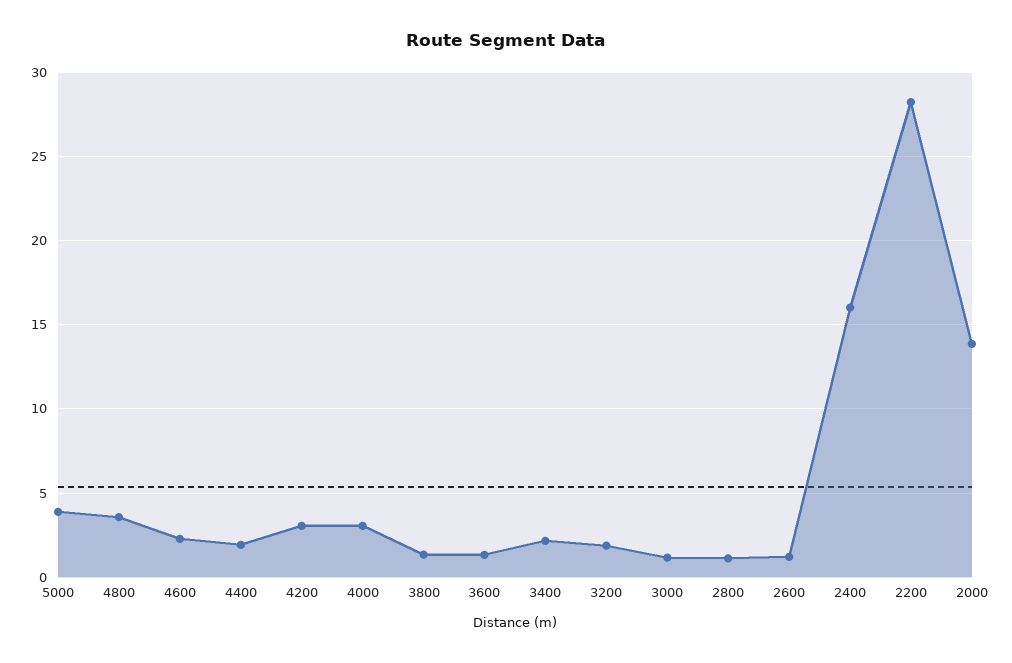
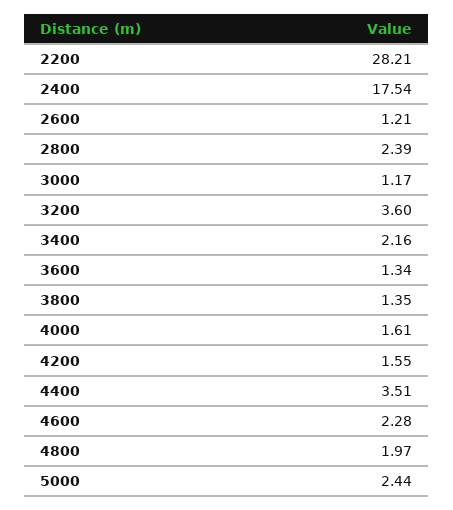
5000: 4 -> 2.44
4800: 3.5 -> 1.97
4400: 2 -> 3.51
4200: 3 -> 1.55
4000: 3 -> 1.61
3200: 2 -> 3.6
2800: 1 -> 2.39
2400: 16 -> 17.54
2000: 14 -> none

